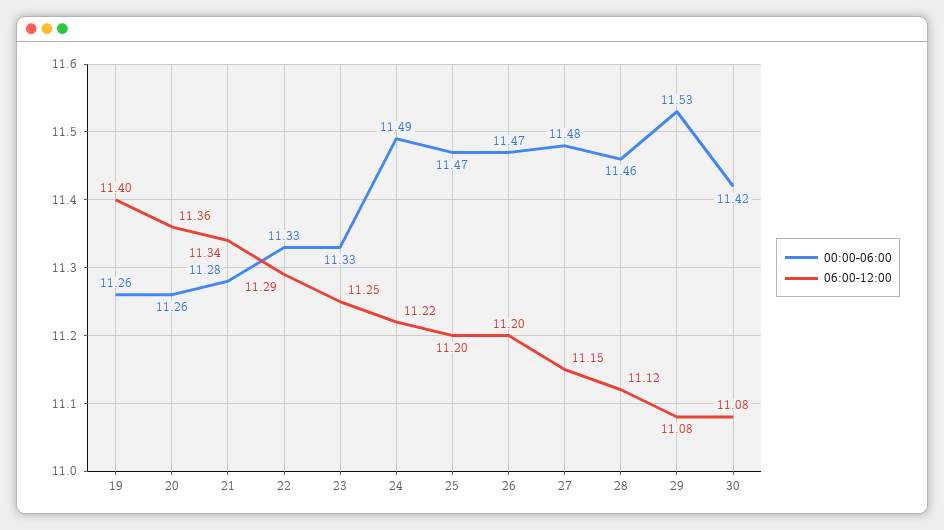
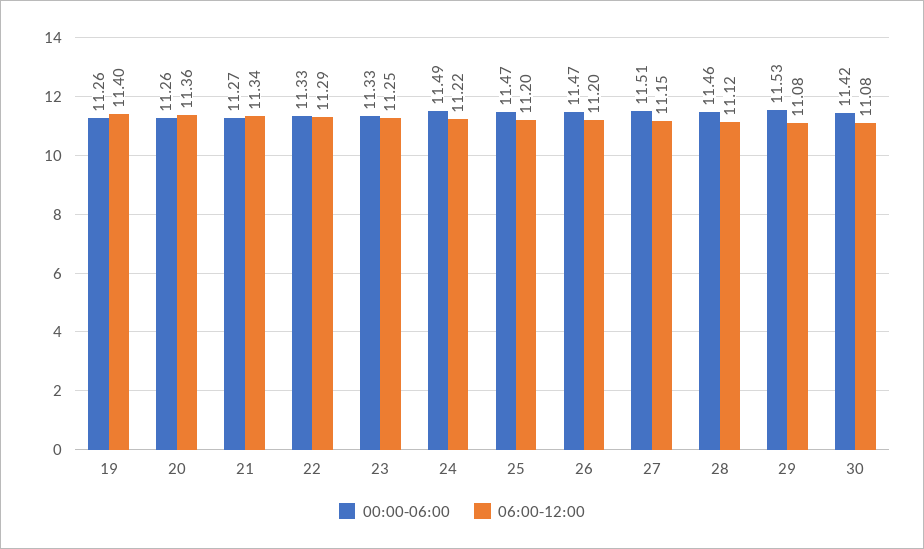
00:00-06:00, 21: 11.28 -> 11.27
00:00-06:00, 27: 11.48 -> 11.51

